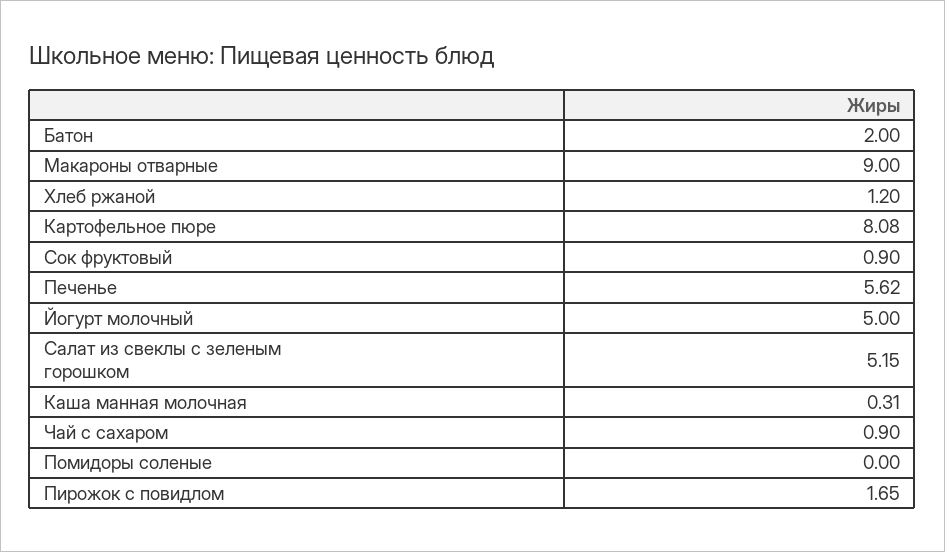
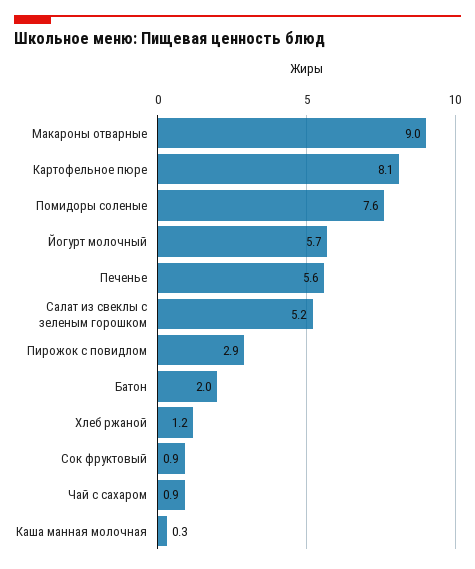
Йогурт молочный: 5 -> 5.7
Помидоры соленые: 0 -> 7.6
Пирожок с повидлом: 1.65 -> 2.9

